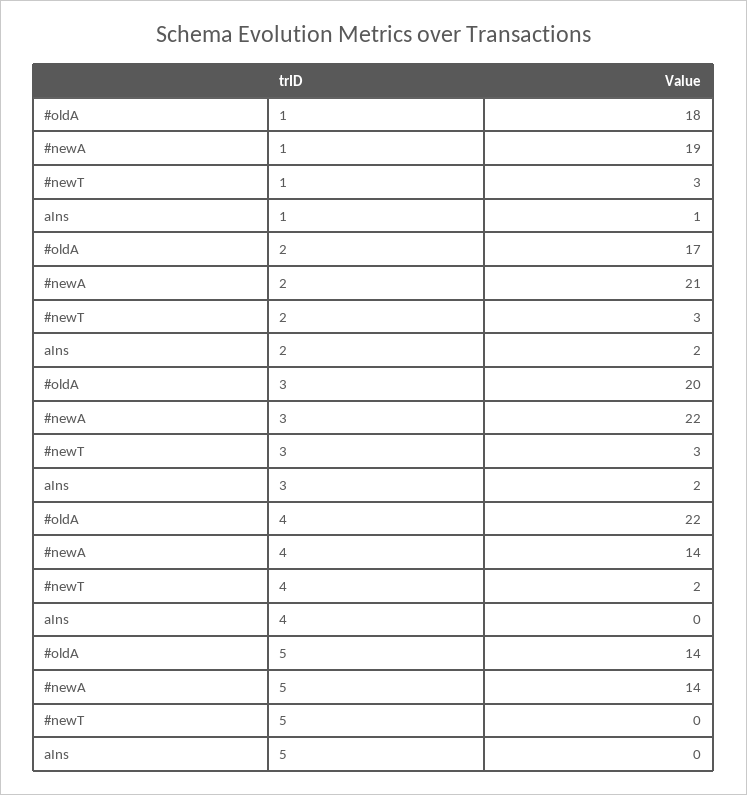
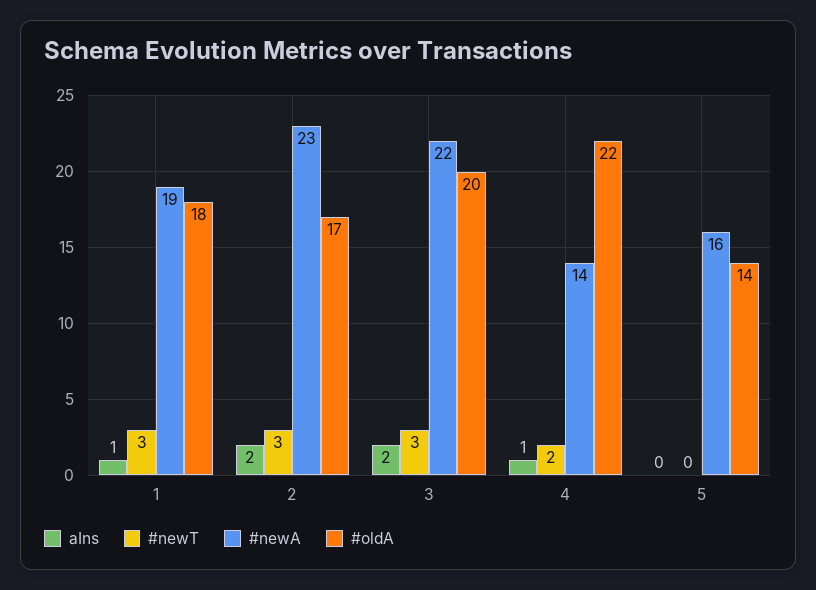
#newA, 2: 21 -> 23
aIns, 4: 0 -> 1
#newA, 5: 14 -> 16

